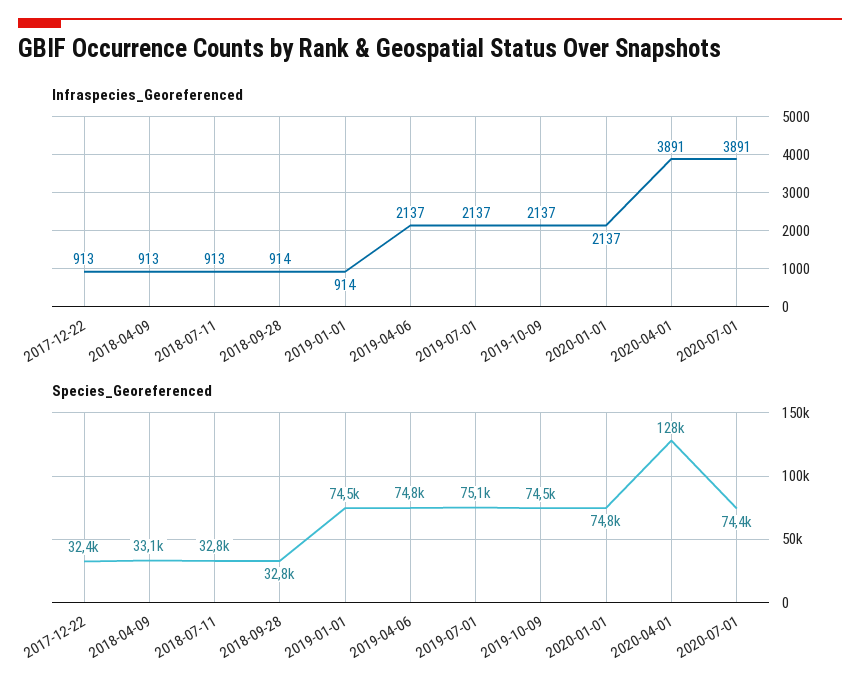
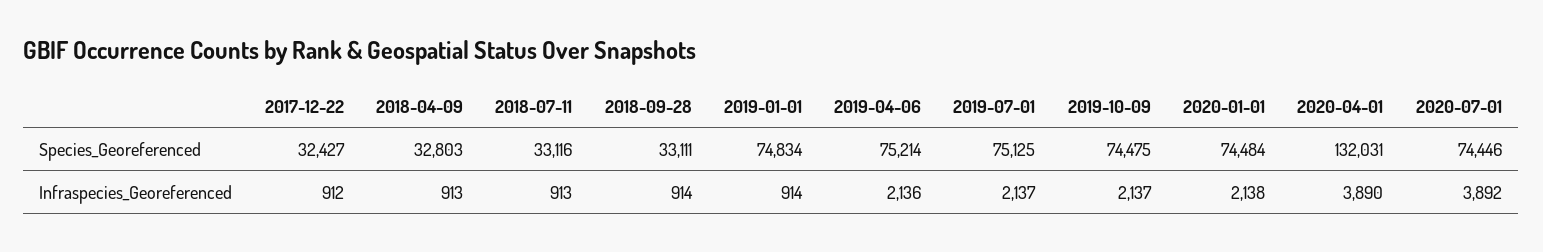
Infraspecies_Georeferenced, 2017-12-22: 913 -> 912
Infraspecies_Georeferenced, 2019-04-06: 2137 -> 2136
Infraspecies_Georeferenced, 2020-01-01: 2137 -> 2138
Infraspecies_Georeferenced, 2020-04-01: 3891 -> 3890
Infraspecies_Georeferenced, 2020-07-01: 3891 -> 3892
Species_Georeferenced, 2018-04-09: 33100 -> 32803
Species_Georeferenced, 2018-07-11: 32800 -> 33116
Species_Georeferenced, 2018-09-28: 32800 -> 33111
Species_Georeferenced, 2019-01-01: 74500 -> 74834
Species_Georeferenced, 2019-04-06: 74800 -> 75214
Species_Georeferenced, 2020-01-01: 74800 -> 74484
Species_Georeferenced, 2020-04-01: 128000 -> 132031

